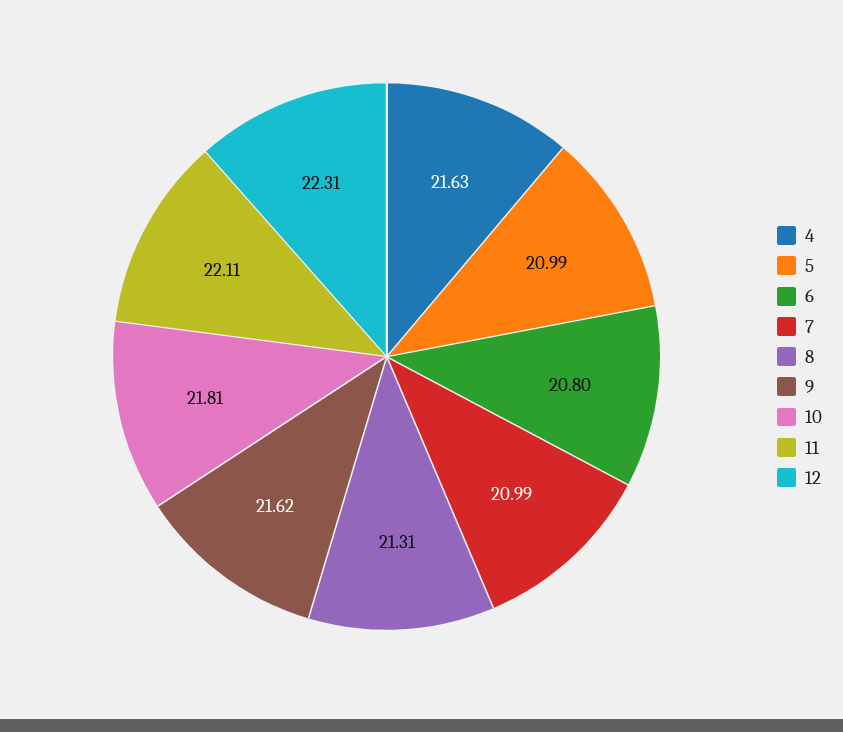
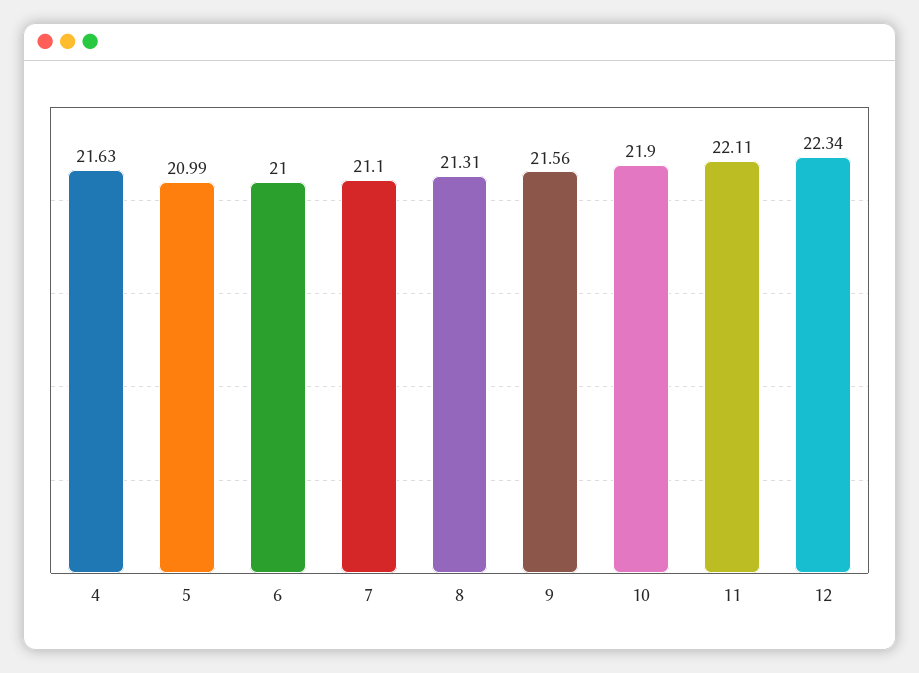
6: 20.8 -> 21
7: 20.99 -> 21.1
9: 21.62 -> 21.56
10: 21.81 -> 21.9
12: 22.31 -> 22.34

